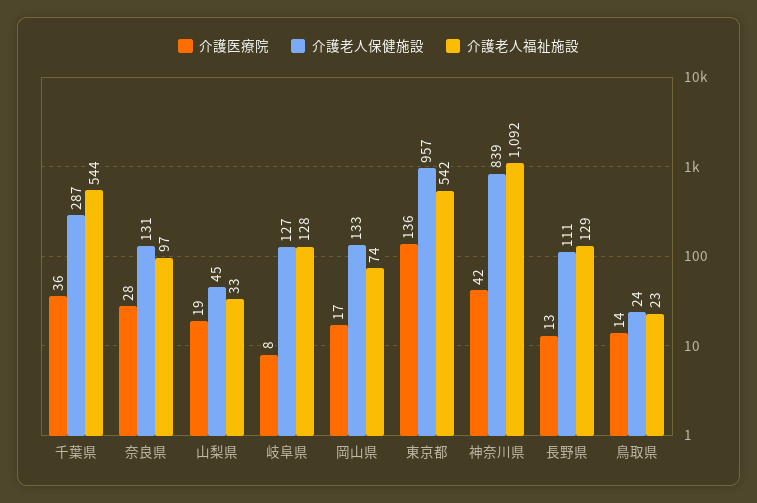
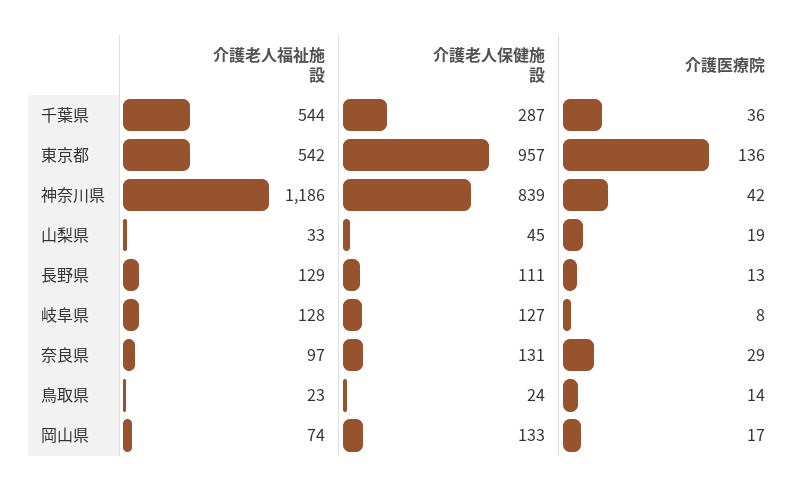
介護医療院, 奈良県: 28 -> 29
介護老人福祉施設, 神奈川県: 1092 -> 1186

